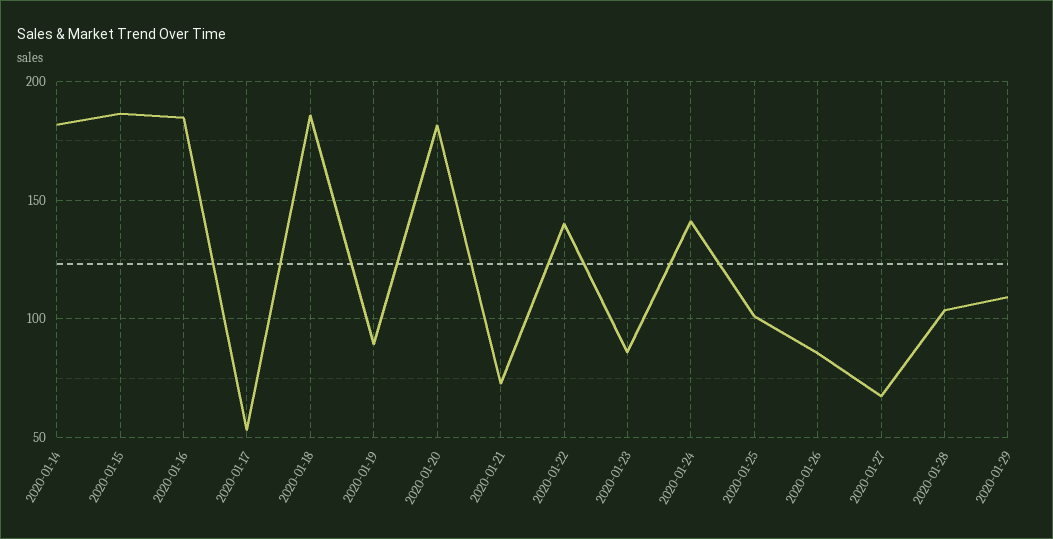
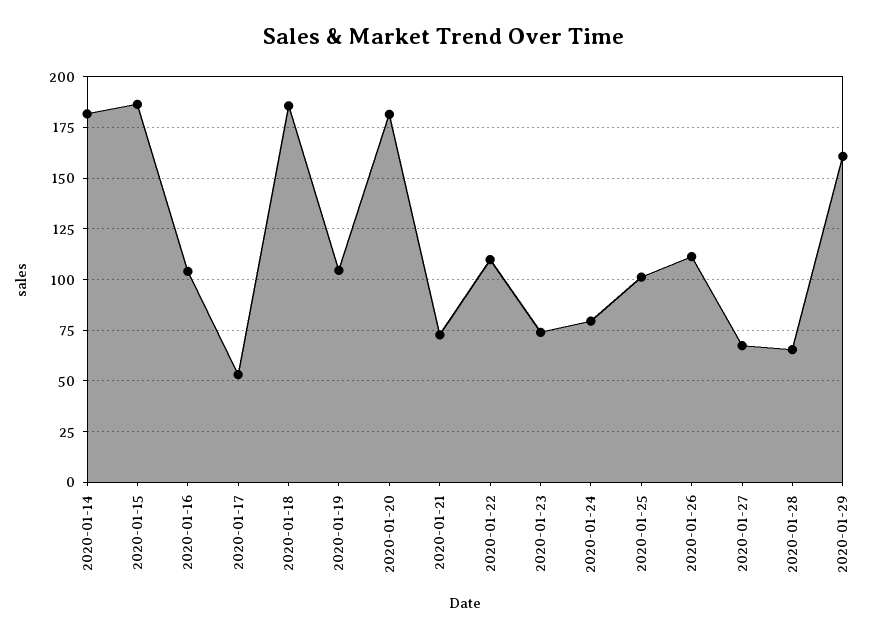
2020-01-16: 185 -> 105
2020-01-19: 90 -> 105
2020-01-22: 140 -> 110
2020-01-23: 85 -> 75
2020-01-24: 140 -> 80
2020-01-26: 85 -> 110
2020-01-28: 105 -> 65
2020-01-29: 110 -> 160

